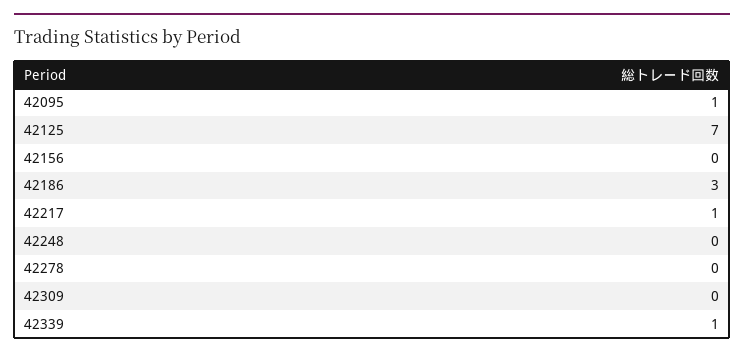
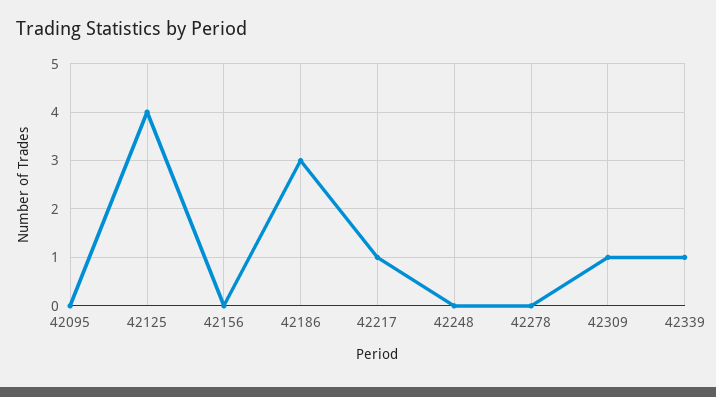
42095: 1 -> 0
42125: 7 -> 4
42309: 0 -> 1

